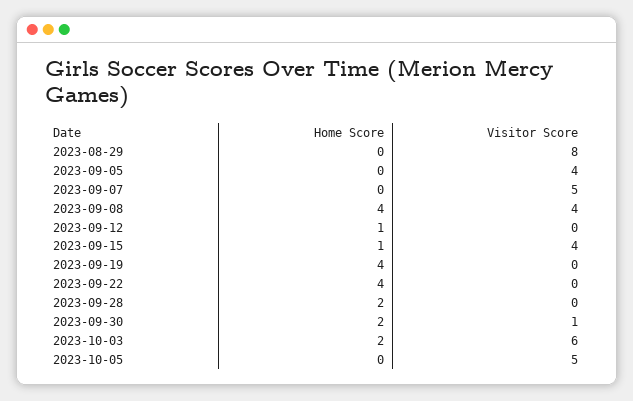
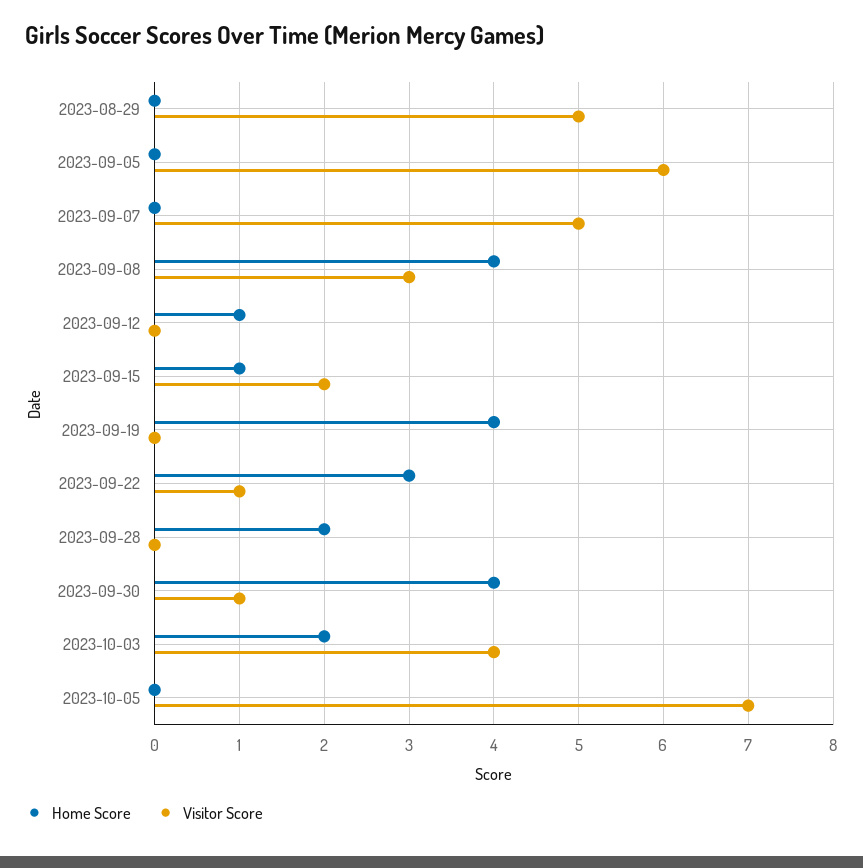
Visitor Score, 2023-08-29: 8 -> 5
Visitor Score, 2023-09-05: 4 -> 6
Visitor Score, 2023-09-08: 4 -> 3
Visitor Score, 2023-09-15: 4 -> 2
Home Score, 2023-09-22: 4 -> 3
Visitor Score, 2023-09-22: 0 -> 1
Home Score, 2023-09-30: 2 -> 4
Visitor Score, 2023-10-03: 6 -> 4
Visitor Score, 2023-10-05: 5 -> 7

